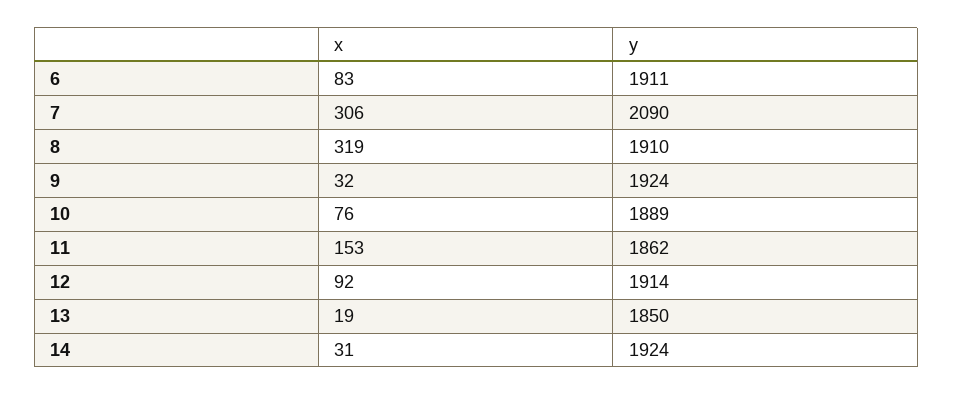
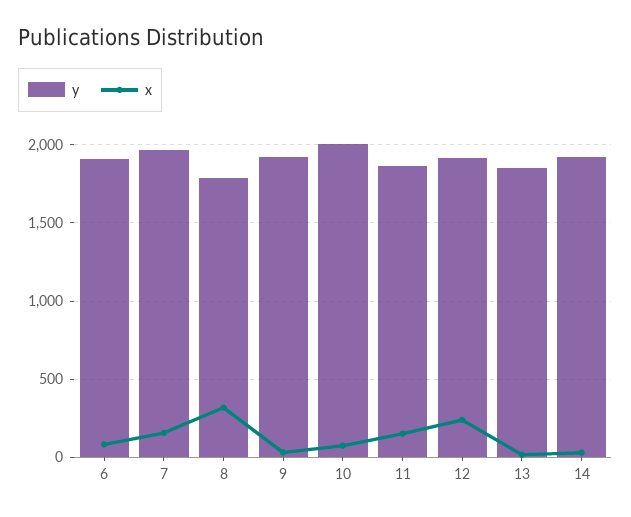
x, 7: 306 -> 150
y, 7: 2090 -> 1950
y, 8: 1910 -> 1800
y, 10: 1889 -> 2000
x, 12: 92 -> 250

